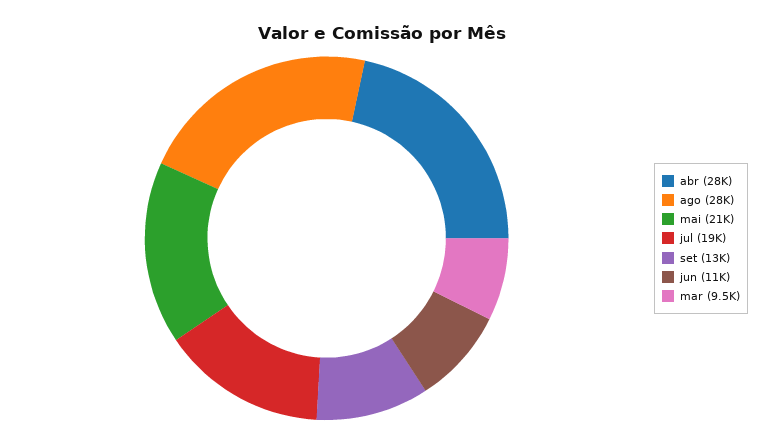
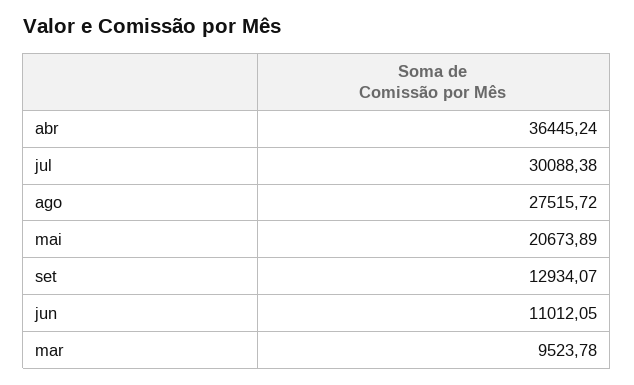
abr: 28000 -> 36445.24
jul: 19000 -> 30088.38

